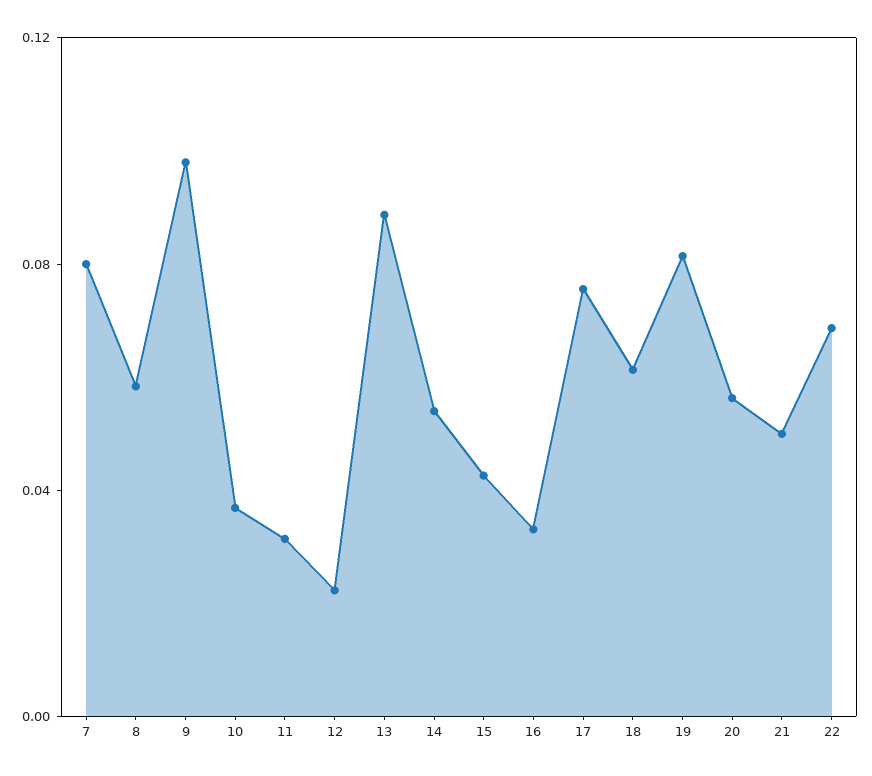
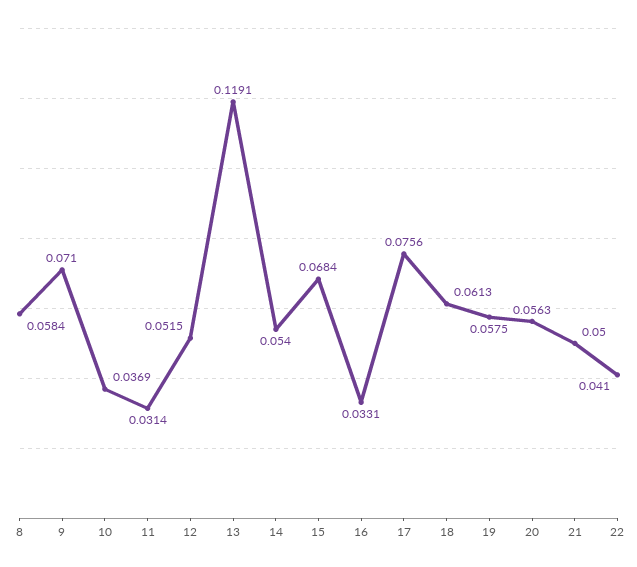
7: 0.08 -> none
9: 0.1 -> 0.071
12: 0.02 -> 0.0515
13: 0.09 -> 0.1191
15: 0.04 -> 0.0684
19: 0.08 -> 0.0575
22: 0.07 -> 0.041

